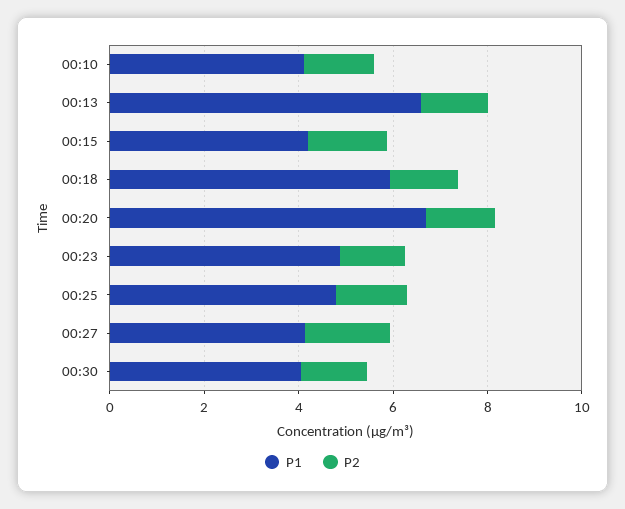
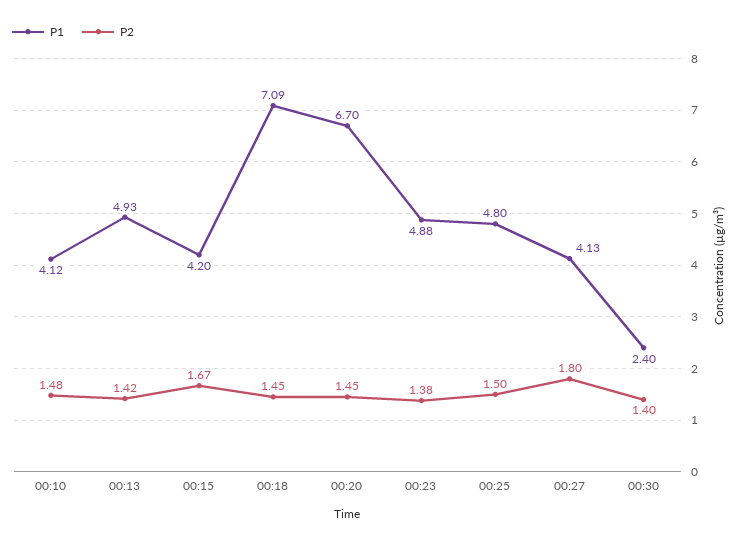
P1, 00:13: 6.5 -> 4.93
P1, 00:18: 6 -> 7.09
P1, 00:30: 4 -> 2.4

